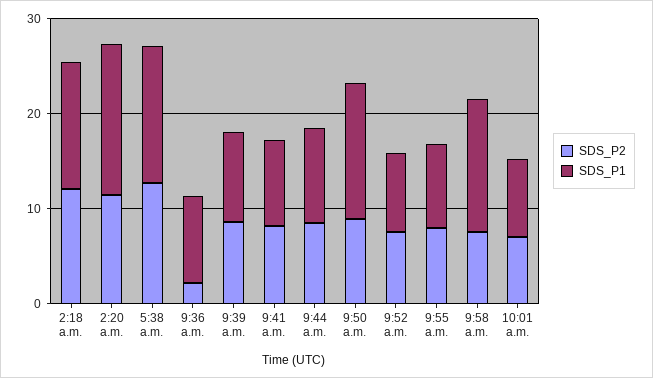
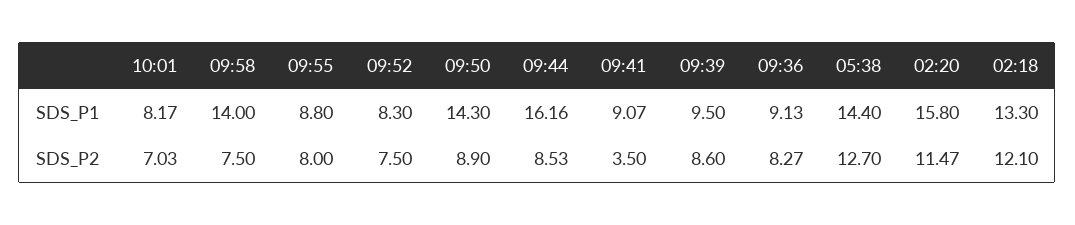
SDS_P2, 9:36 a.m.: 2 -> 8.27
SDS_P2, 9:41 a.m.: 8 -> 3.5
SDS_P1, 9:44 a.m.: 10 -> 16.16

